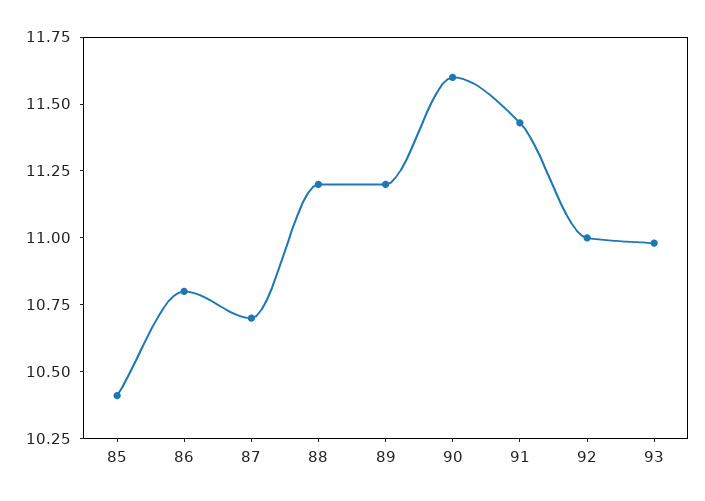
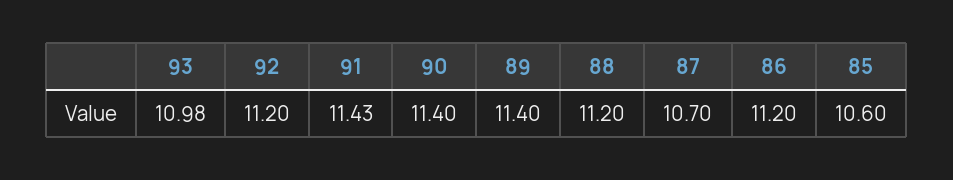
85: 10.4 -> 10.6
86: 10.8 -> 11.2
89: 11.2 -> 11.4
90: 11.6 -> 11.4
92: 11 -> 11.2

